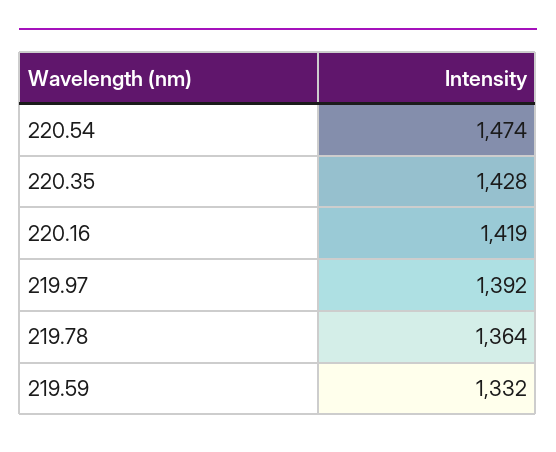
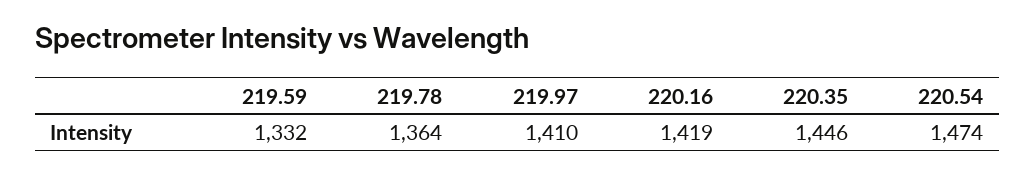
220.35: 1428 -> 1446
219.97: 1392 -> 1410

